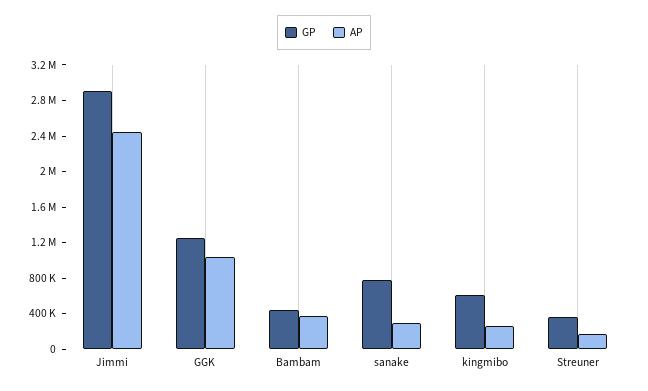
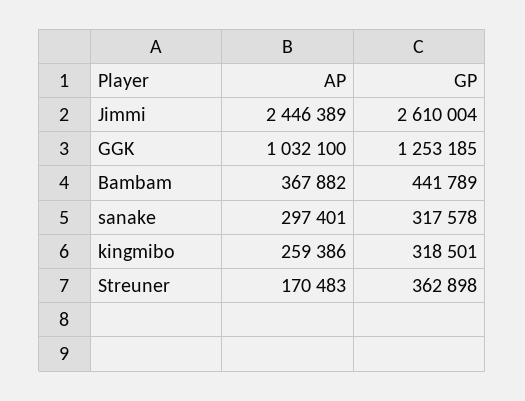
GP, Jimmi: 2900000 -> 2610004
GP, sanake: 800000 -> 317578
GP, kingmibo: 600000 -> 318501

